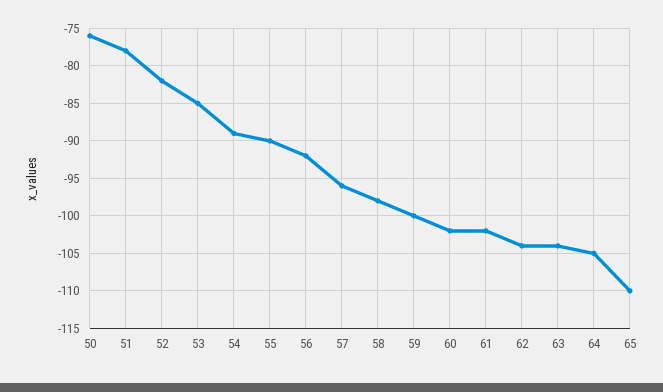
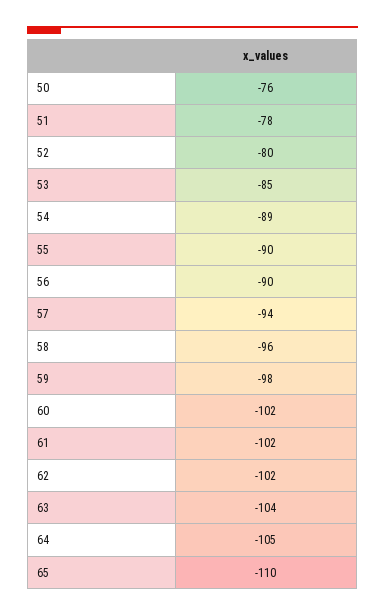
52: -82 -> -80
56: -92 -> -90
57: -96 -> -94
58: -98 -> -96
59: -100 -> -98
62: -104 -> -102

